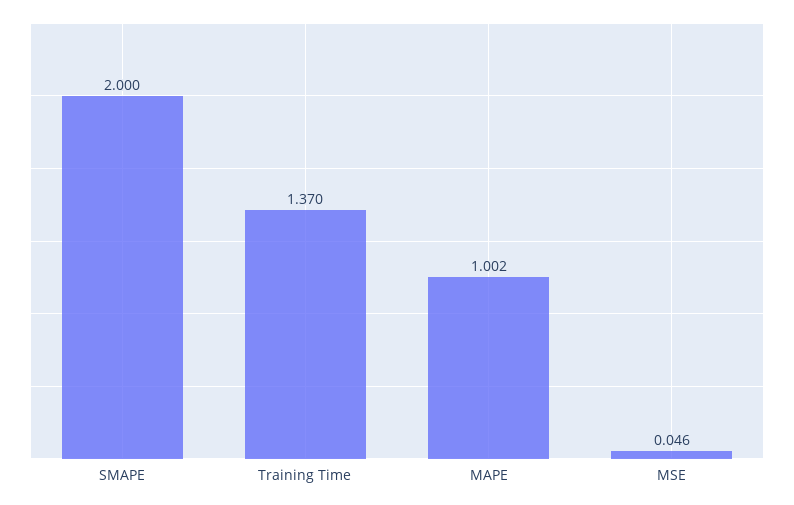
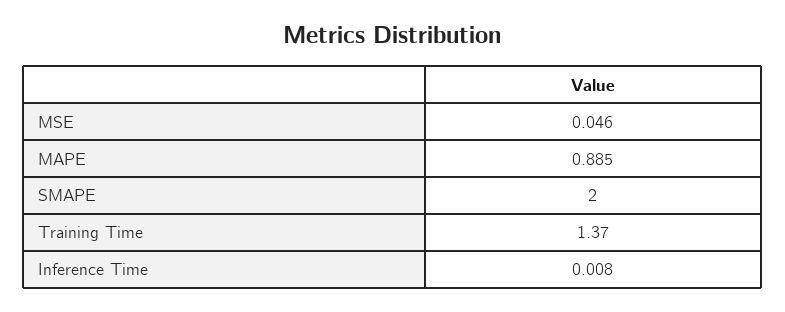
MAPE: 1.002 -> 0.885
Inference Time: none -> 0.008

